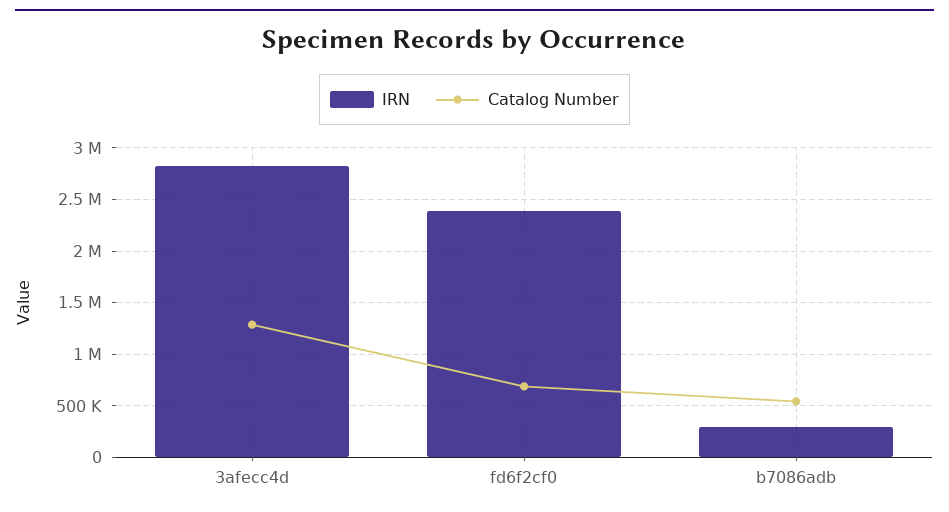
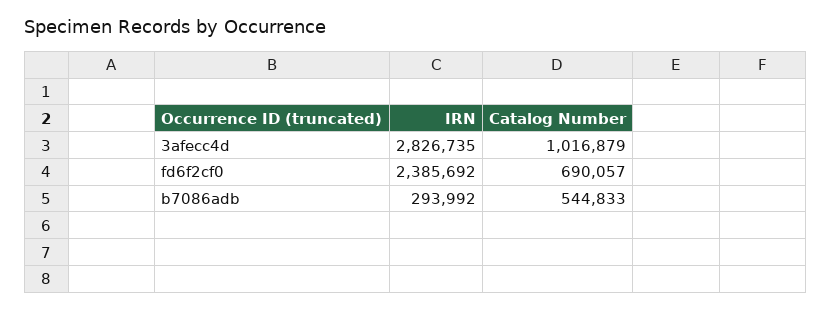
Catalog Number, 3afecc4d: 1300000 -> 1016879

